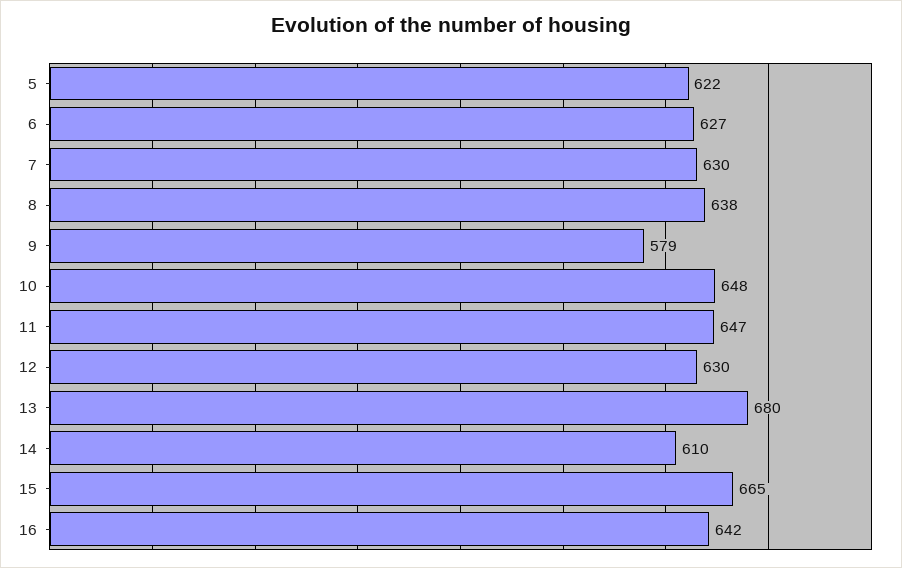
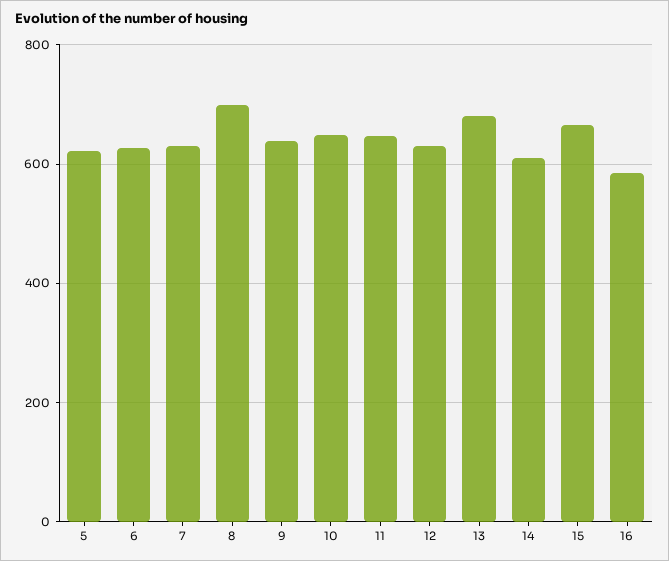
8: 638 -> 700
9: 579 -> 640
16: 642 -> 580

